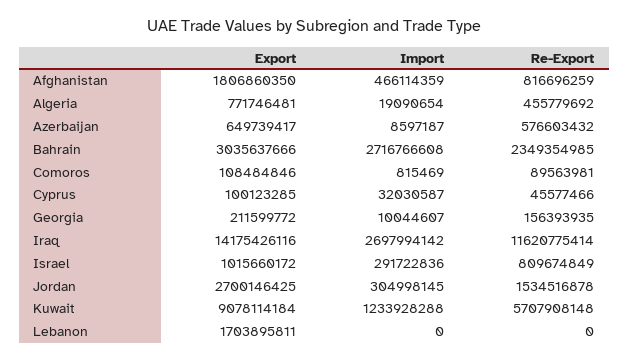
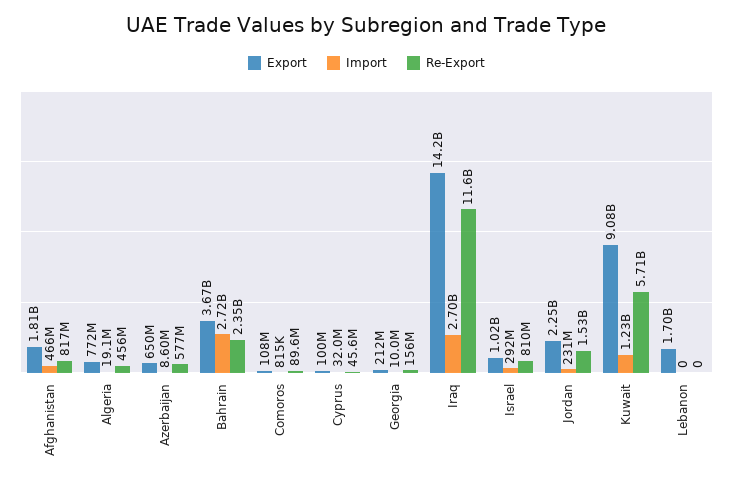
Export, Bahrain: 3035637666 -> 3670000000
Export, Jordan: 2700146425 -> 2250000000
Import, Jordan: 304998145 -> 231000000

